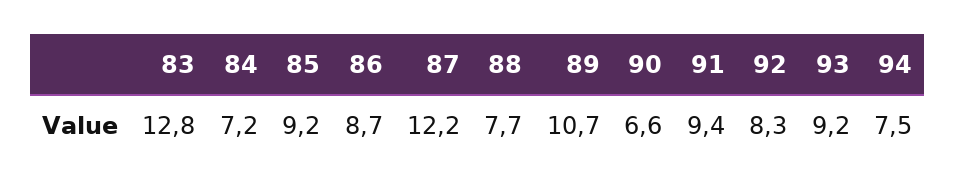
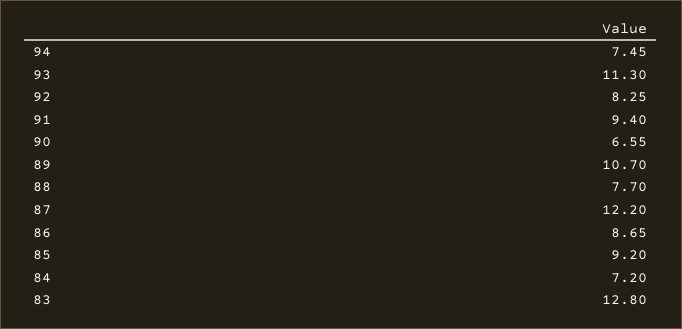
93: 9.2 -> 11.3

